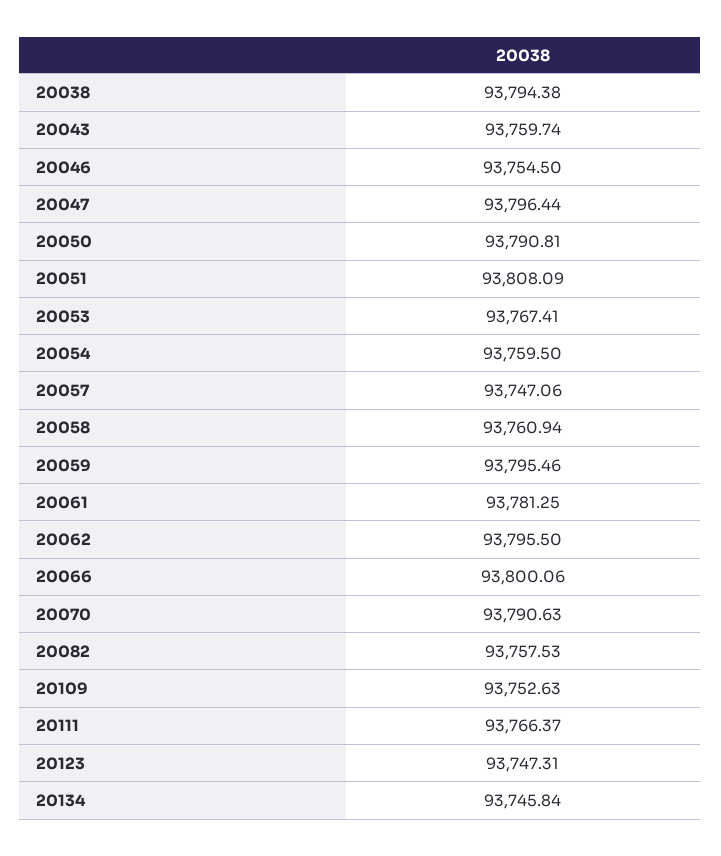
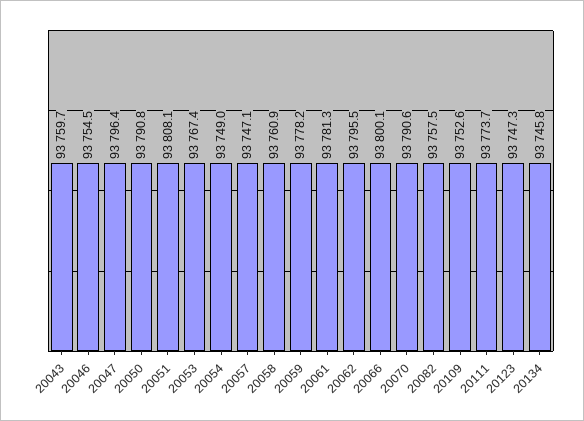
20038: 93794.38 -> none
20054: 93759.5 -> 93749
20059: 93795.46 -> 93778.2
20111: 93766.37 -> 93773.7

